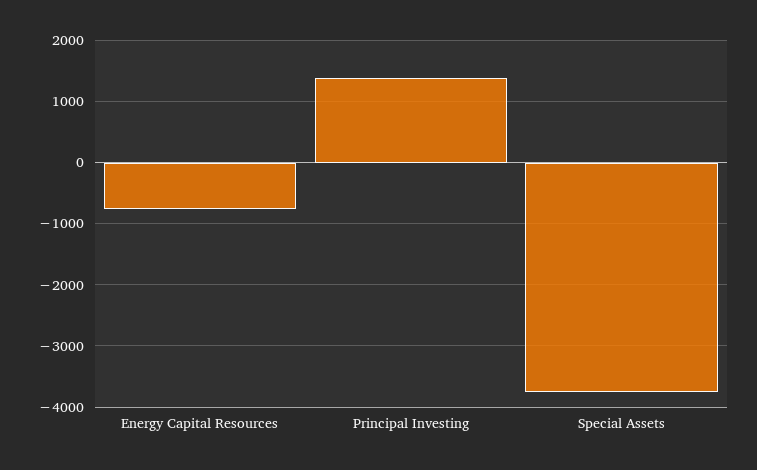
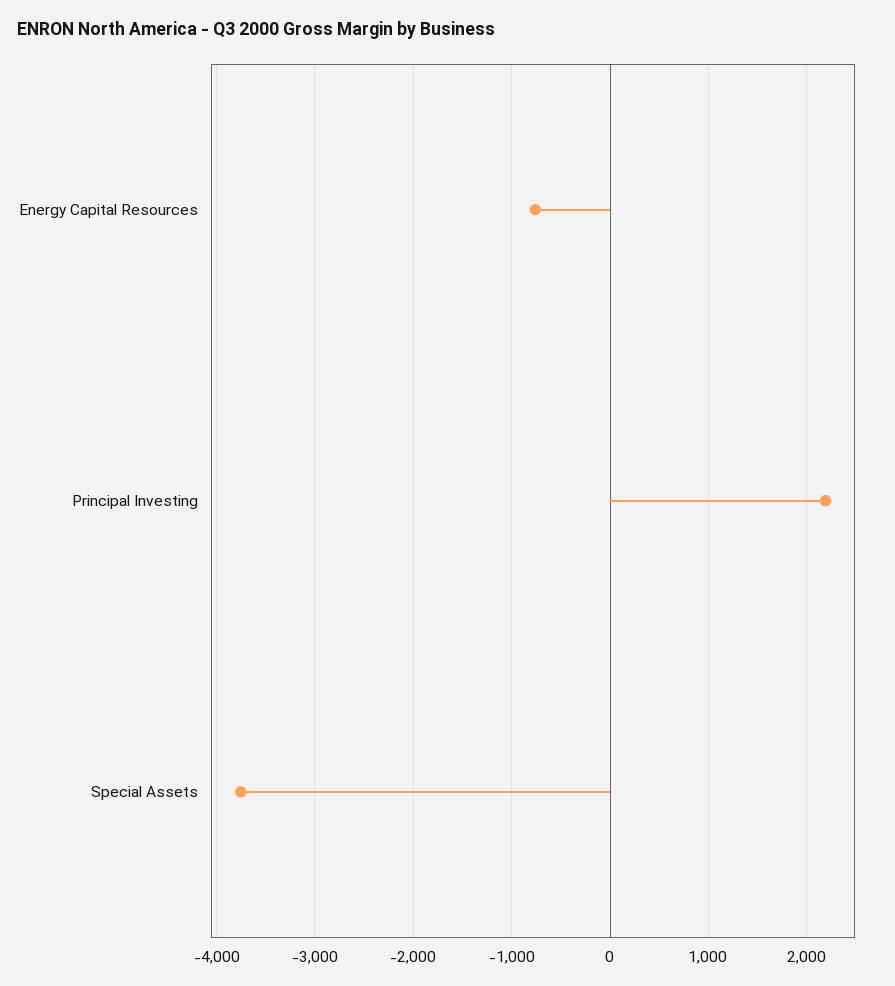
Principal Investing: 1400 -> 2200

